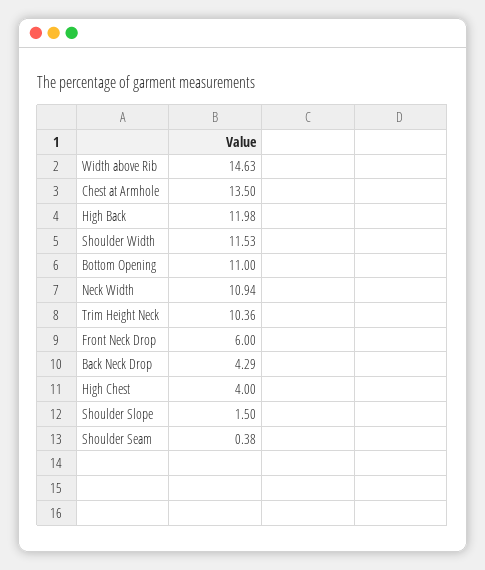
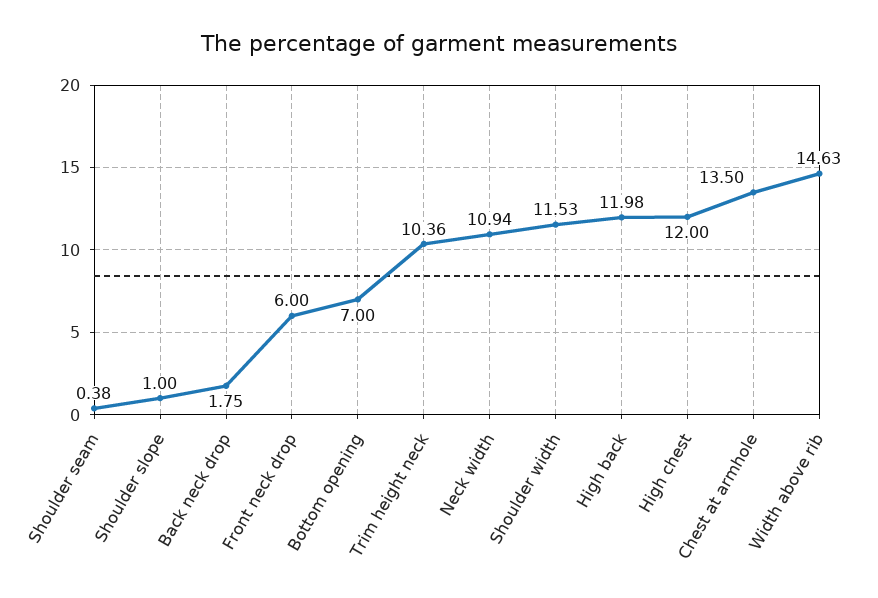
Bottom Opening: 11 -> 7
Back Neck Drop: 4.29 -> 1.75
High Chest: 4 -> 12
Shoulder Slope: 1.5 -> 1

